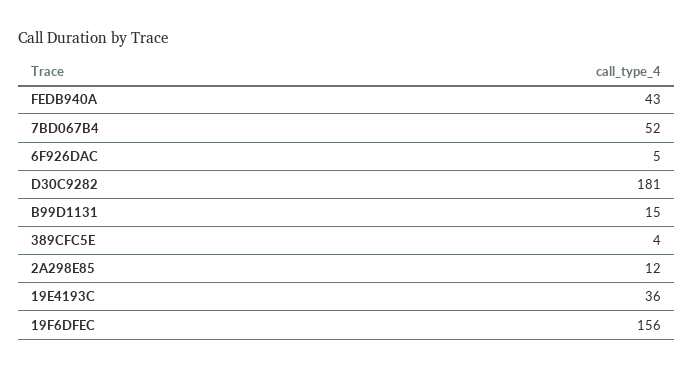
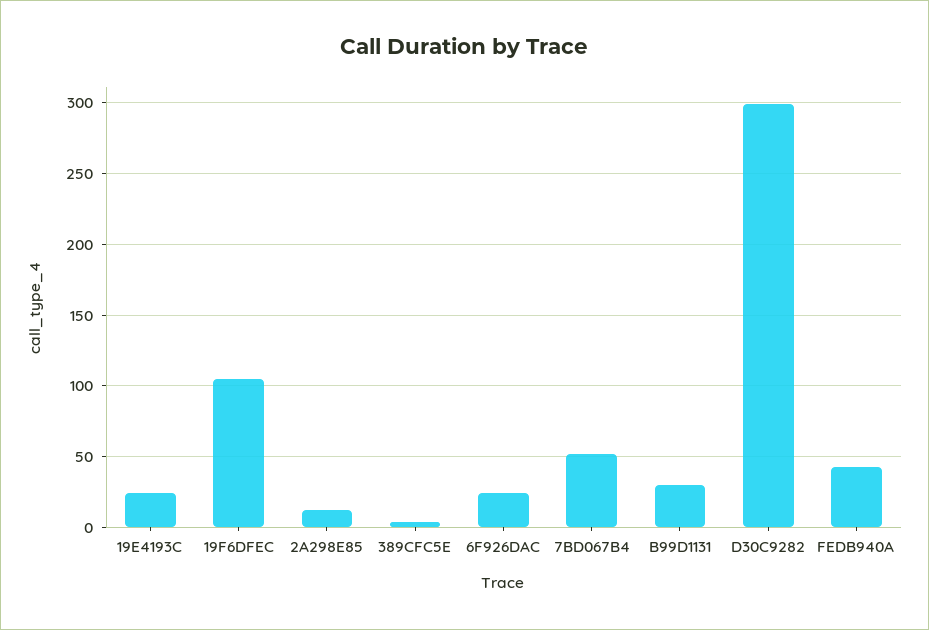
6F926DAC: 5 -> 25
D30C9282: 181 -> 300
B99D1131: 15 -> 30
19E4193C: 36 -> 25
19F6DFEC: 156 -> 105

